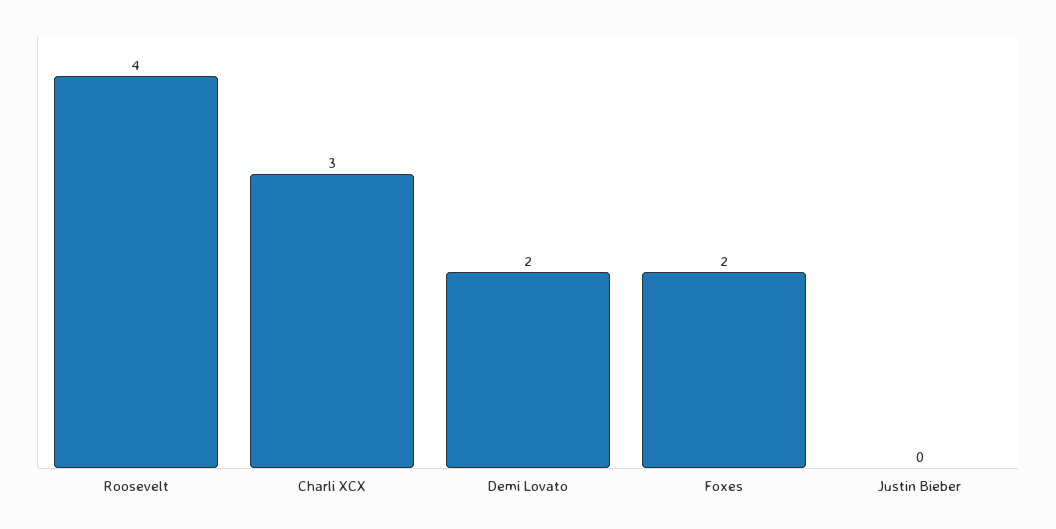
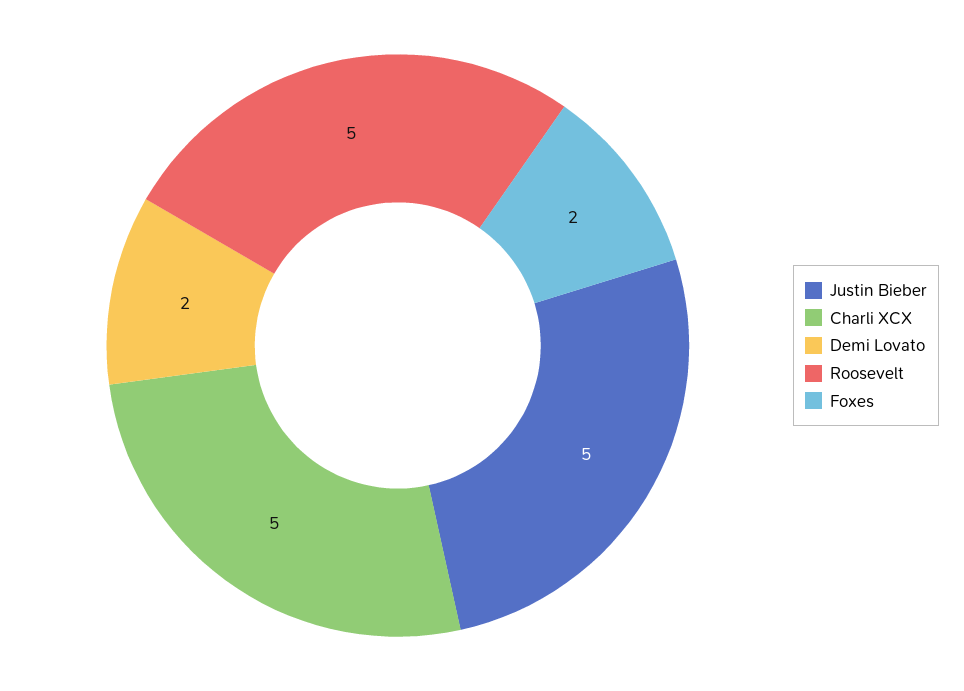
Roosevelt: 4 -> 5
Charli XCX: 3 -> 5
Justin Bieber: 0 -> 5

